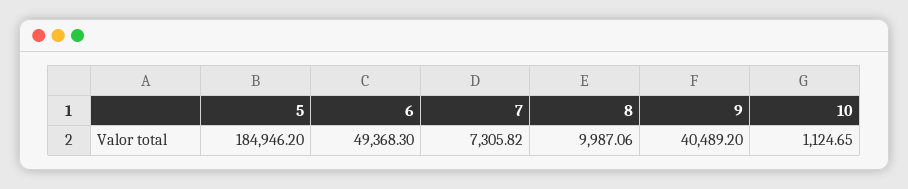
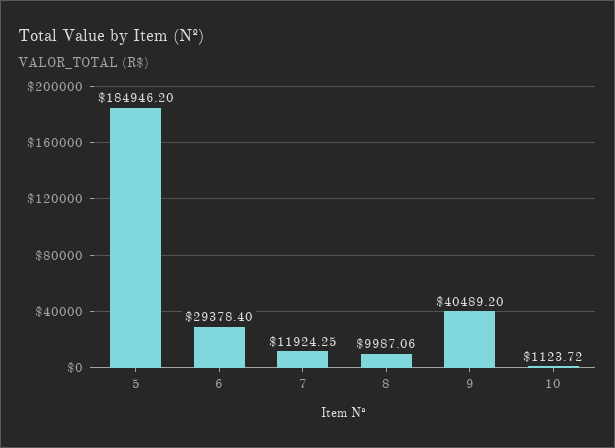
6: 49368.3 -> 29378.4
7: 7305.82 -> 11924.25
10: 1124.65 -> 1123.72

